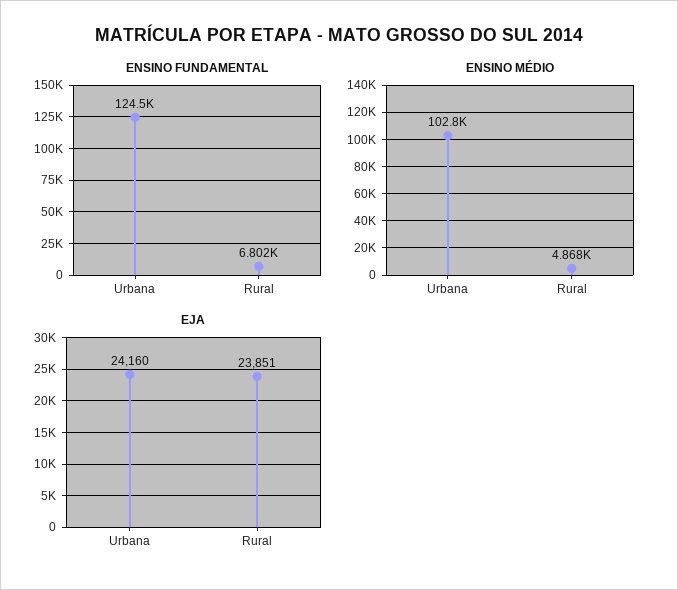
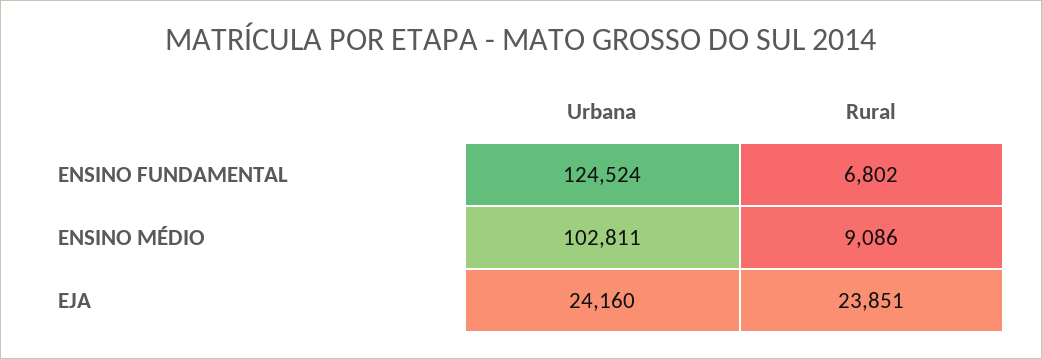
ENSINO MÉDIO, Rural: 4868 -> 9086

